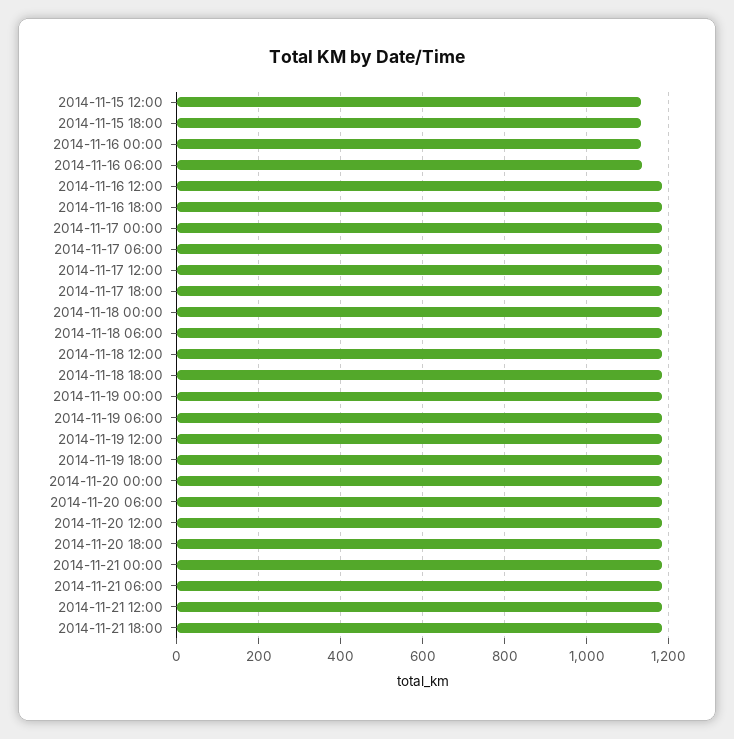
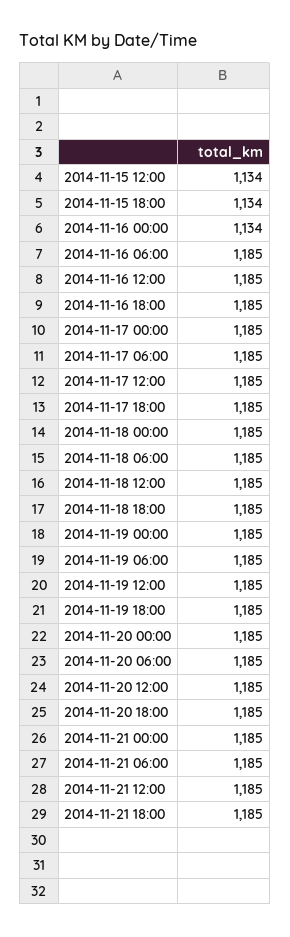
2014-11-16 06:00: 1140 -> 1185

